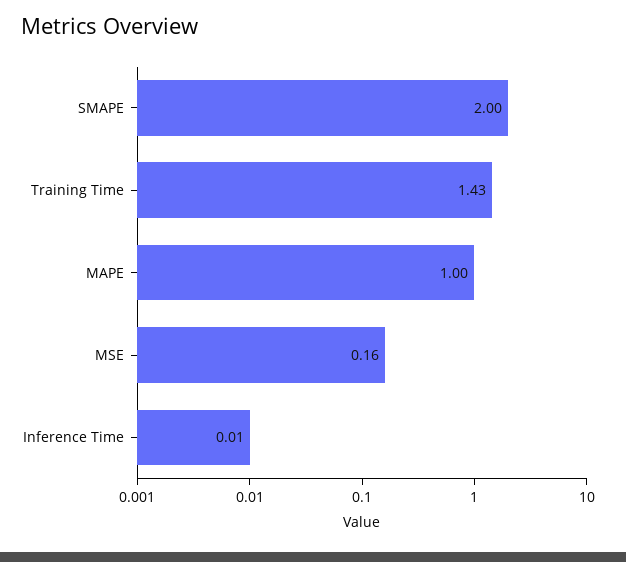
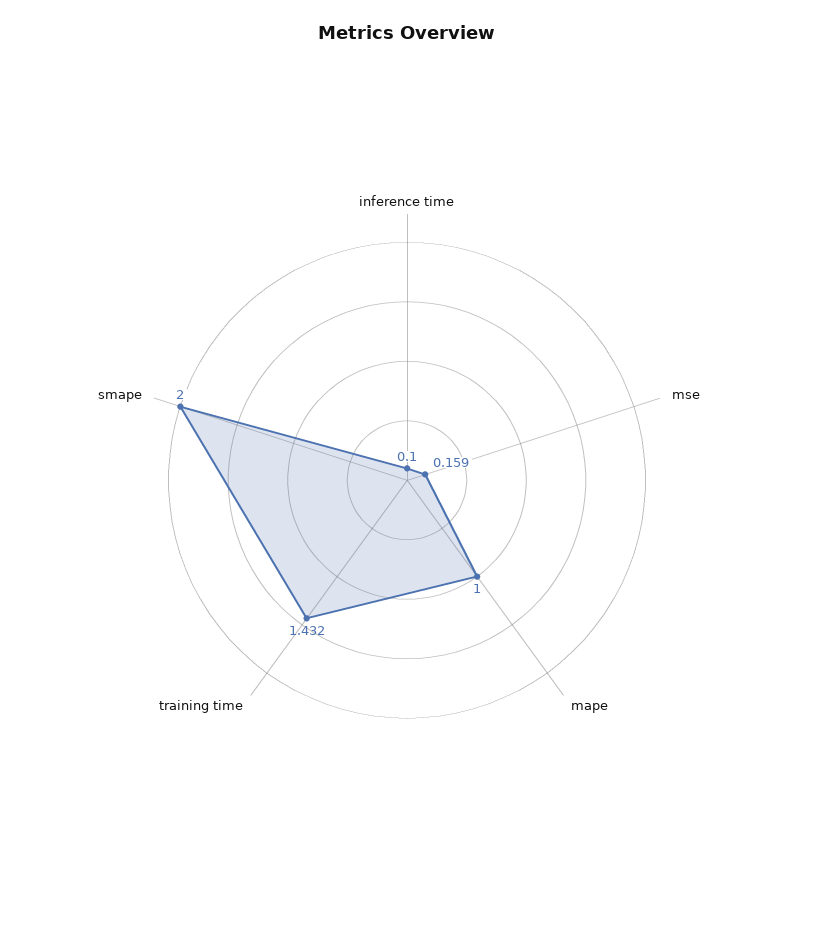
Inference Time: 0.01 -> 0.1

